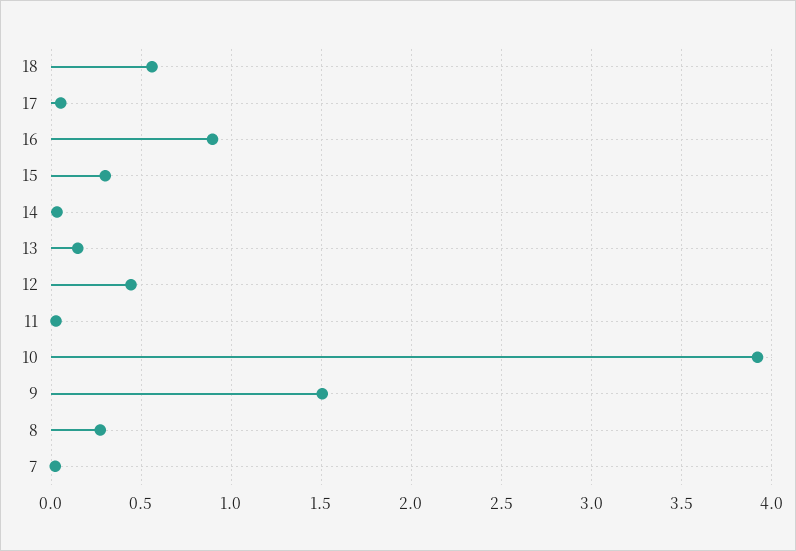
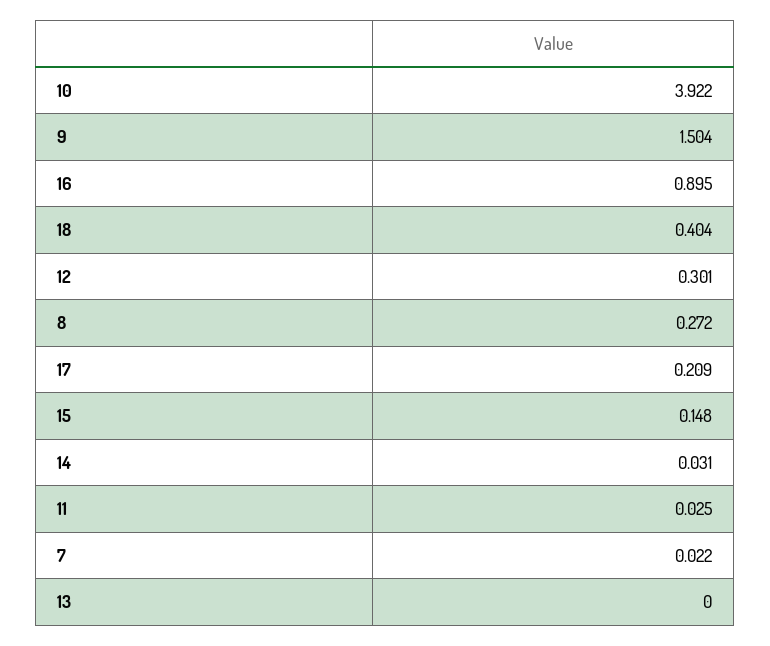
18: 0.55 -> 0.404
17: 0.05 -> 0.209
15: 0.3 -> 0.148
13: 0.15 -> 0
12: 0.45 -> 0.301

